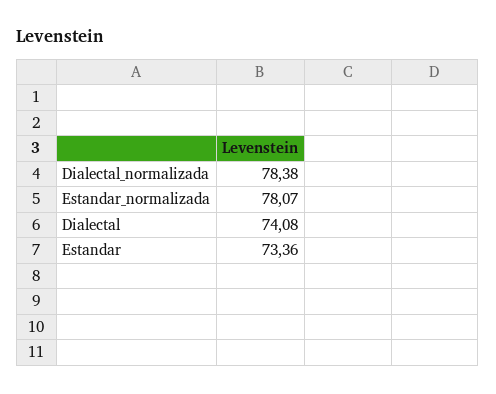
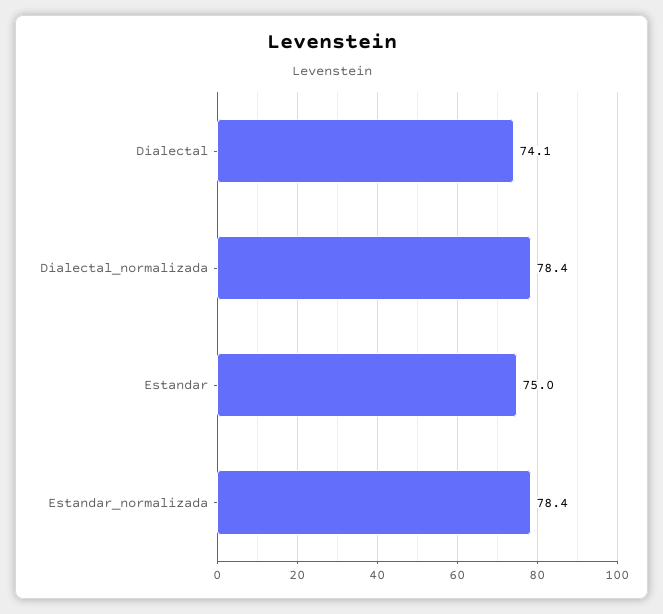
Estandar_normalizada: 78.07 -> 78.4
Estandar: 73.36 -> 75

